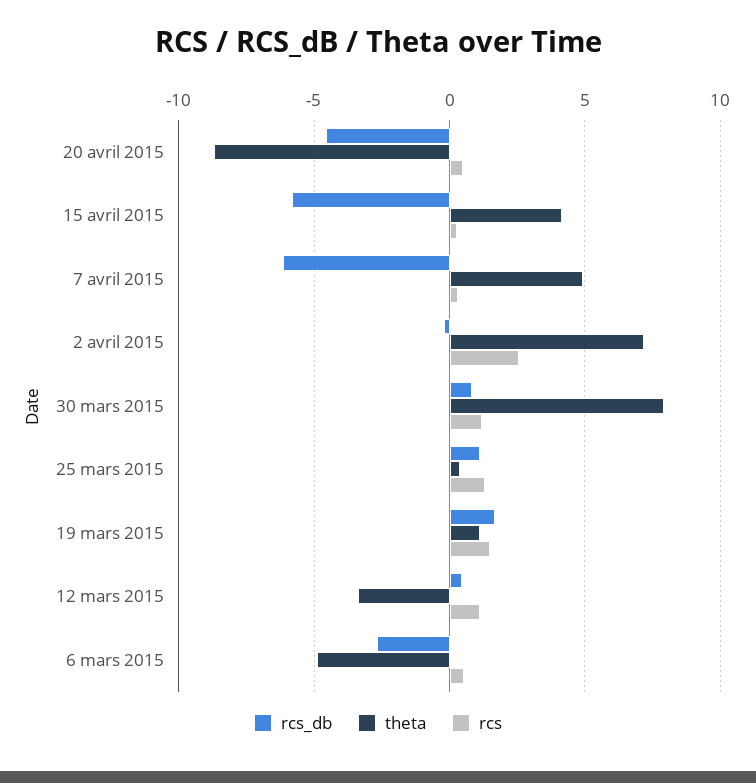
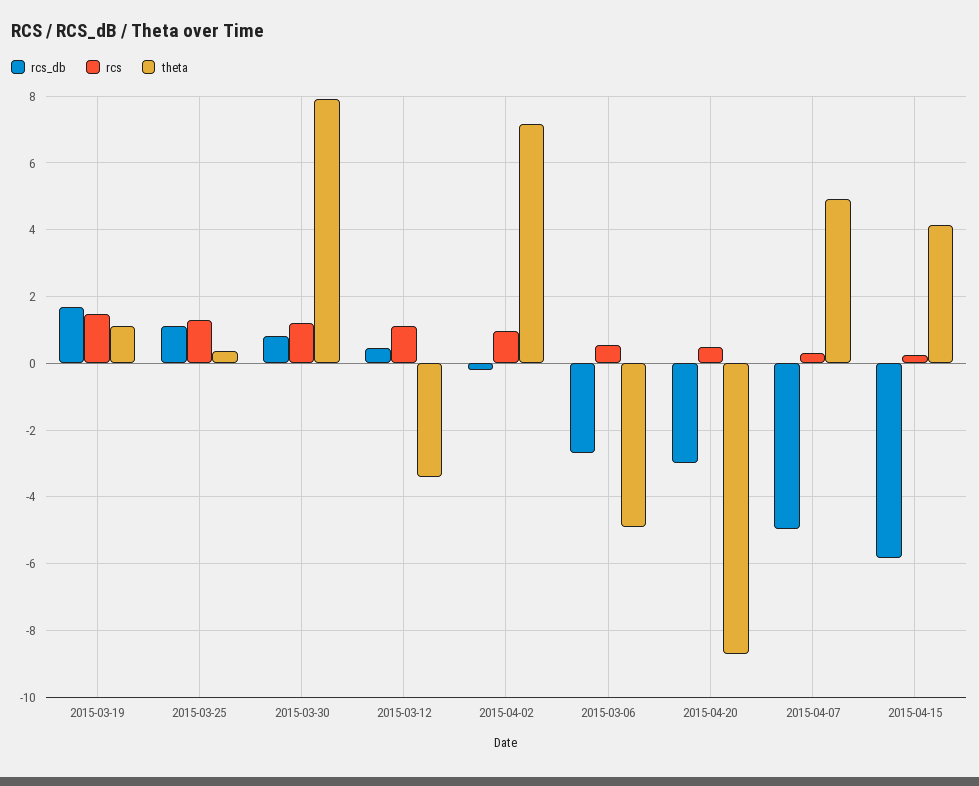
rcs_db, 20 avril 2015: -4.5 -> -3
rcs_db, 7 avril 2015: -6 -> -5
rcs, 2 avril 2015: 2.5 -> 1

